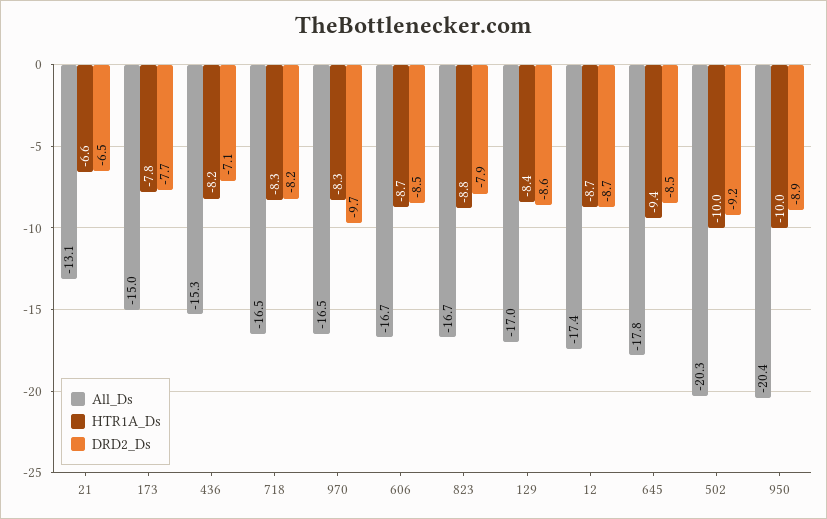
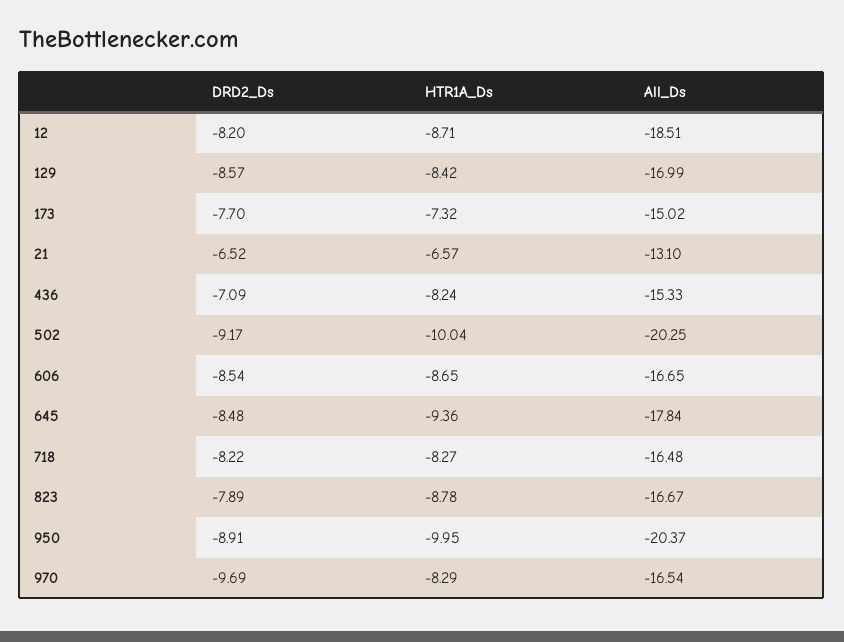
HTR1A_Ds, 173: -7.8 -> -7.32
All_Ds, 12: -17.4 -> -18.51
DRD2_Ds, 12: -8.7 -> -8.2

